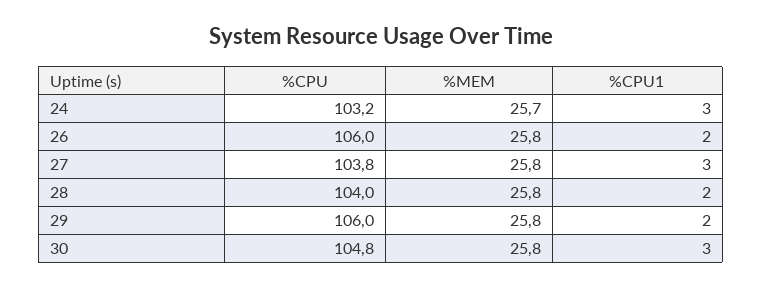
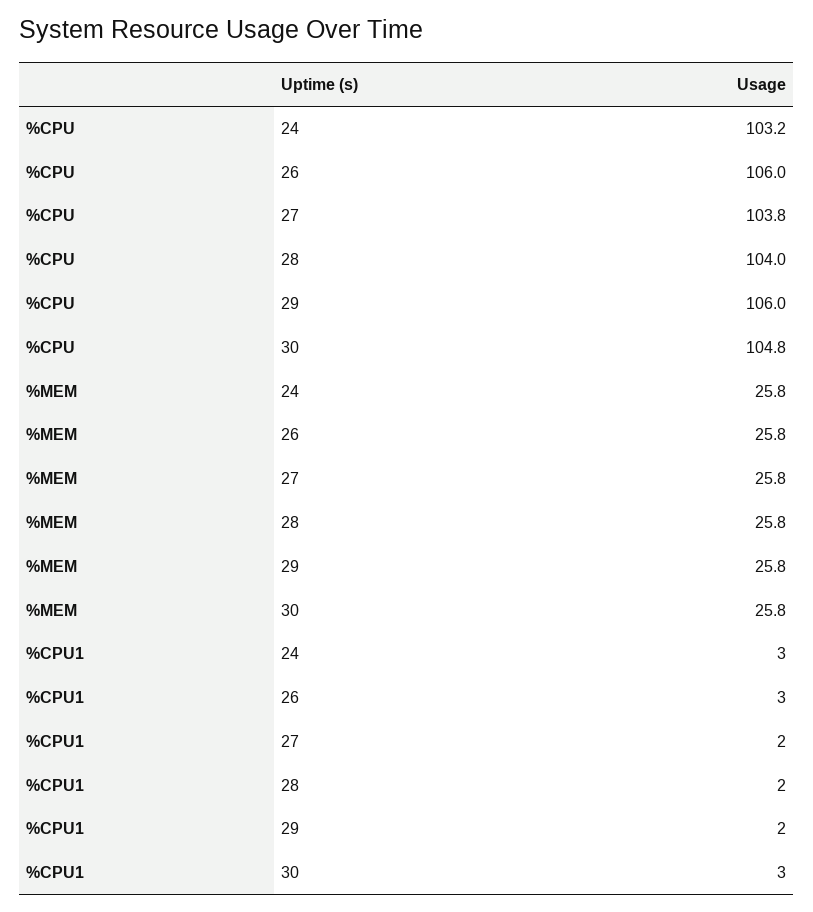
%MEM, 24: 25.7 -> 25.8
%CPU1, 26: 2 -> 3
%CPU1, 27: 3 -> 2

